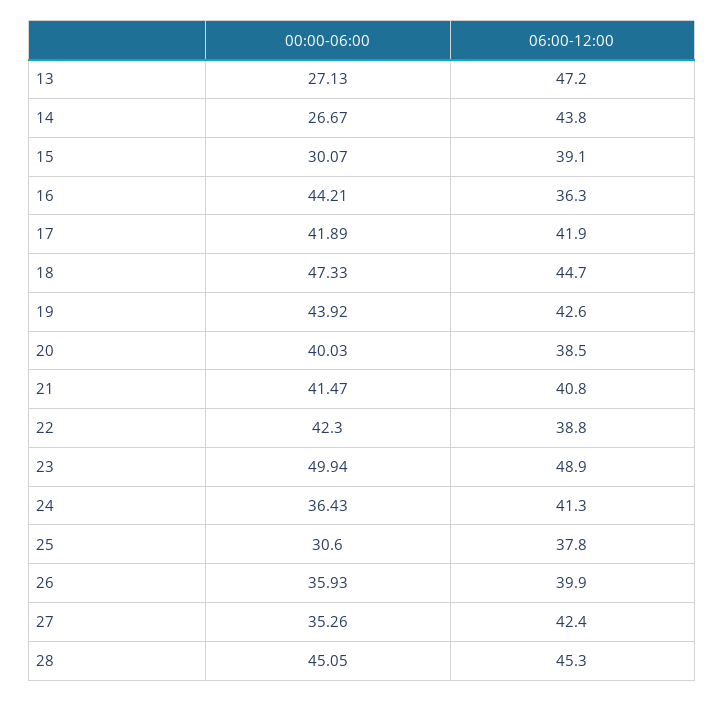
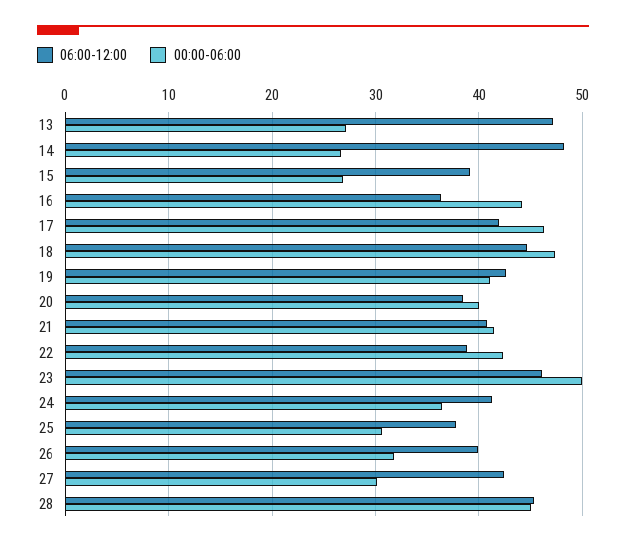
06:00-12:00, 14: 43.8 -> 48
00:00-06:00, 15: 30.07 -> 27
00:00-06:00, 17: 41.89 -> 46
00:00-06:00, 19: 43.92 -> 41
06:00-12:00, 23: 48.9 -> 46
00:00-06:00, 26: 35.93 -> 32
00:00-06:00, 27: 35.26 -> 30

